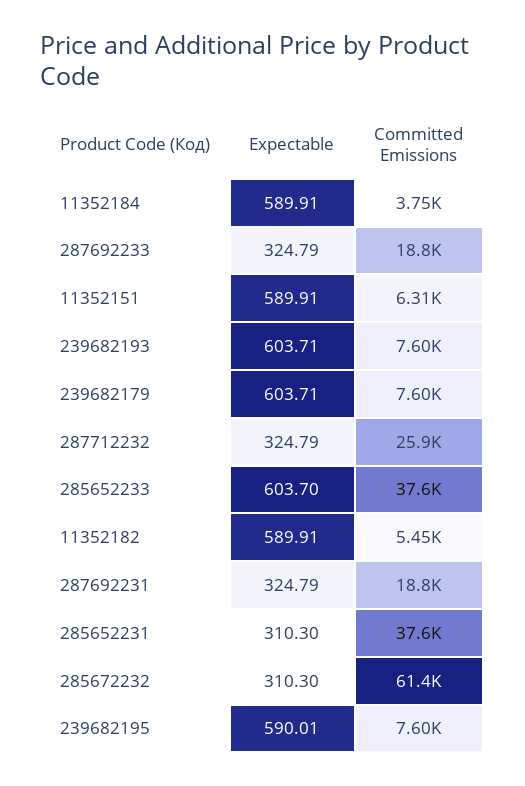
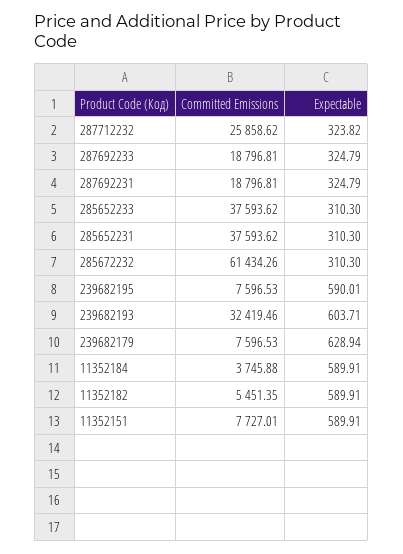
Committed Emissions, 11352151: 6310 -> 7727.01
Committed Emissions, 239682193: 7600 -> 32419.46
Expectable, 239682179: 603.71 -> 628.94
Expectable, 287712232: 324.79 -> 323.82
Expectable, 285652233: 603.7 -> 310.3

